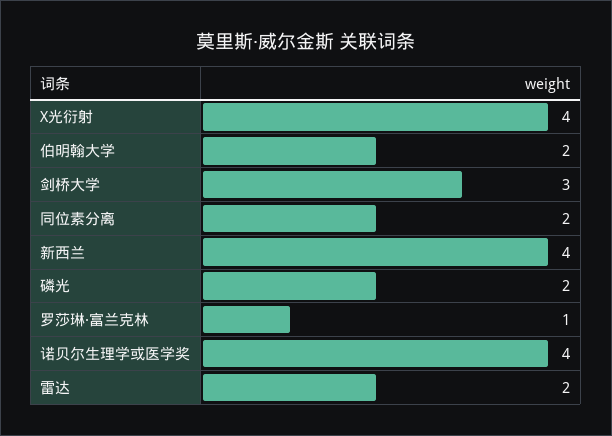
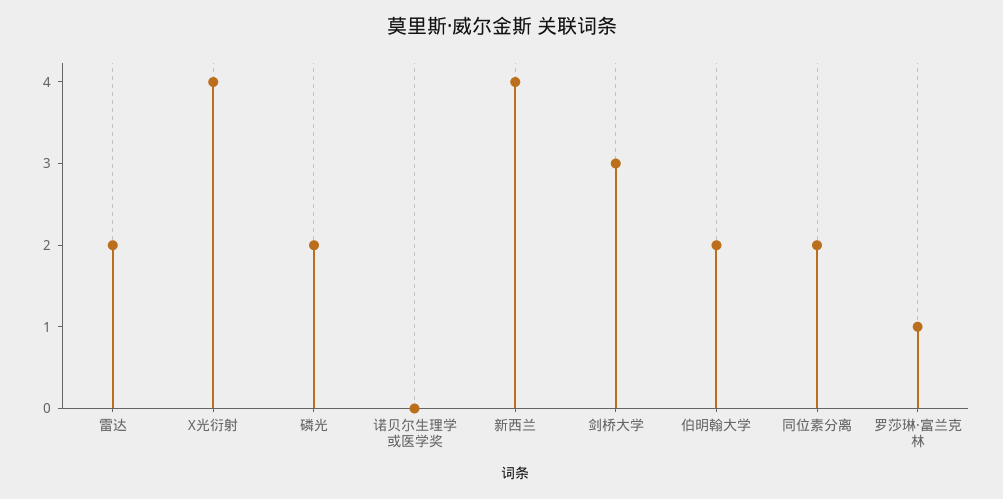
诺贝尔生理学或医学奖: 4 -> 0

